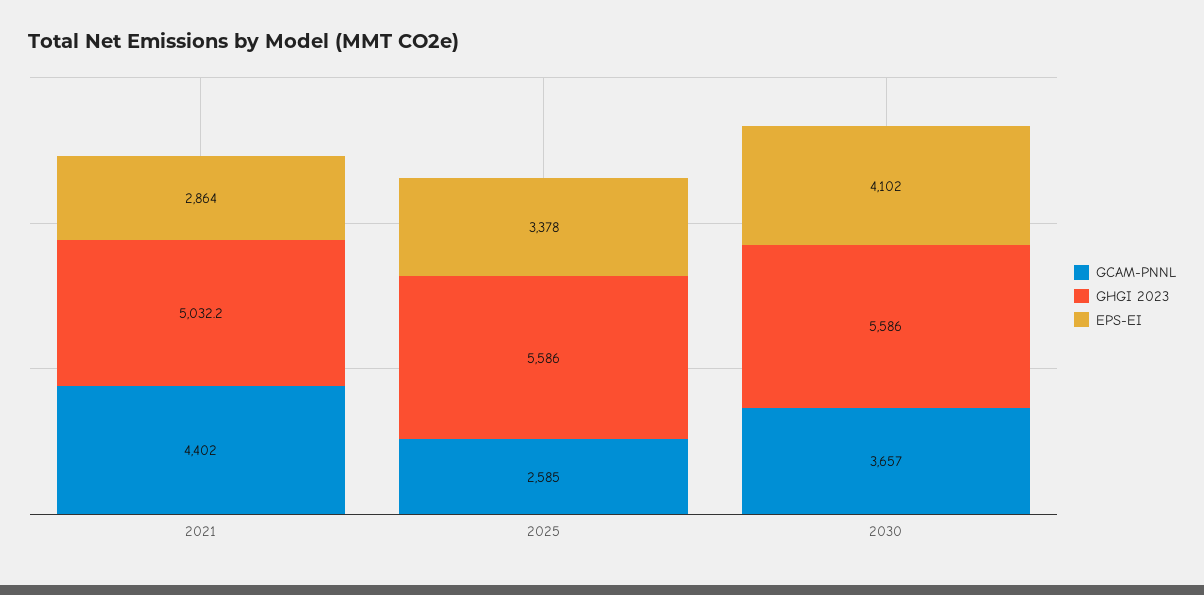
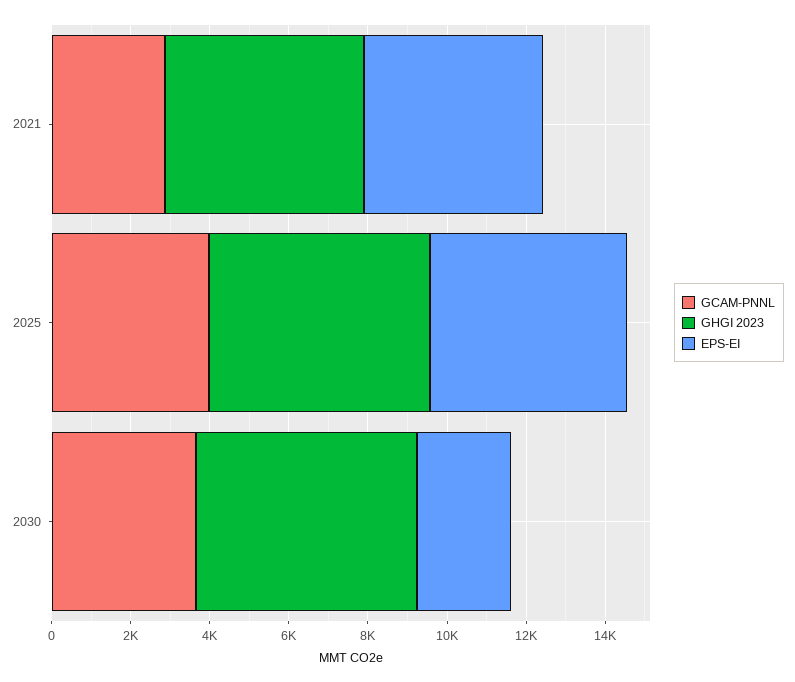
GCAM-PNNL, 2021: 4402 -> 3000
EPS-EI, 2021: 2864 -> 4500
GCAM-PNNL, 2025: 2585 -> 4000
EPS-EI, 2025: 3378 -> 5000
EPS-EI, 2030: 4102 -> 2500

